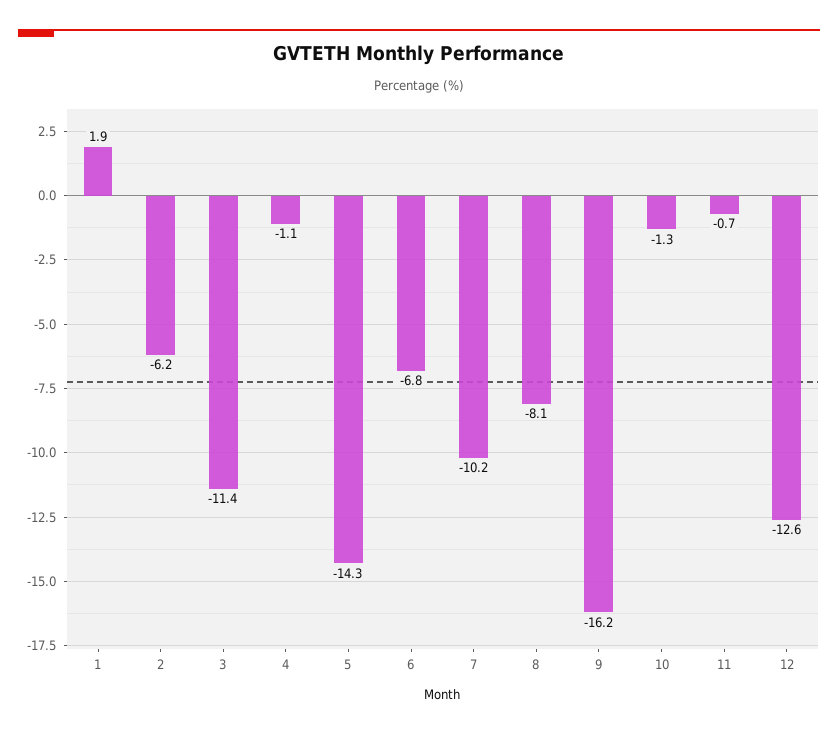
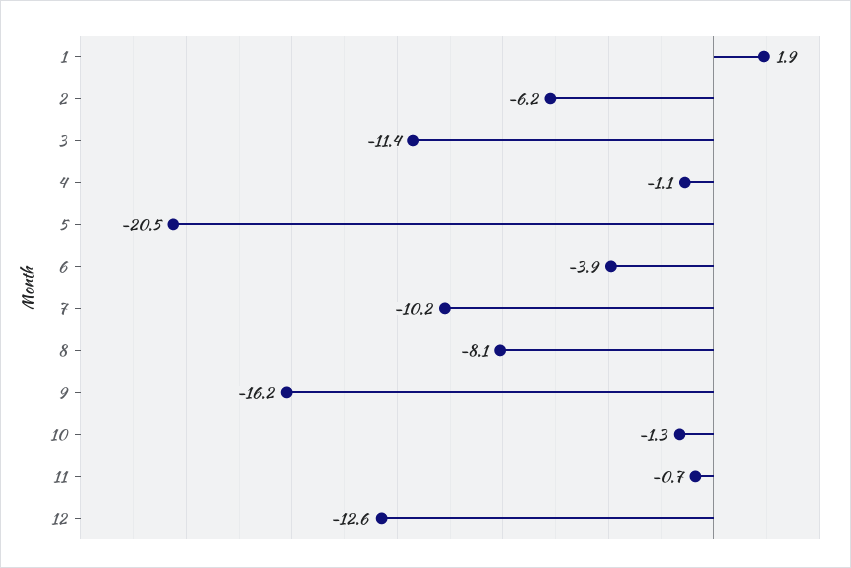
5: -14.3 -> -20.5
6: -6.8 -> -3.9

